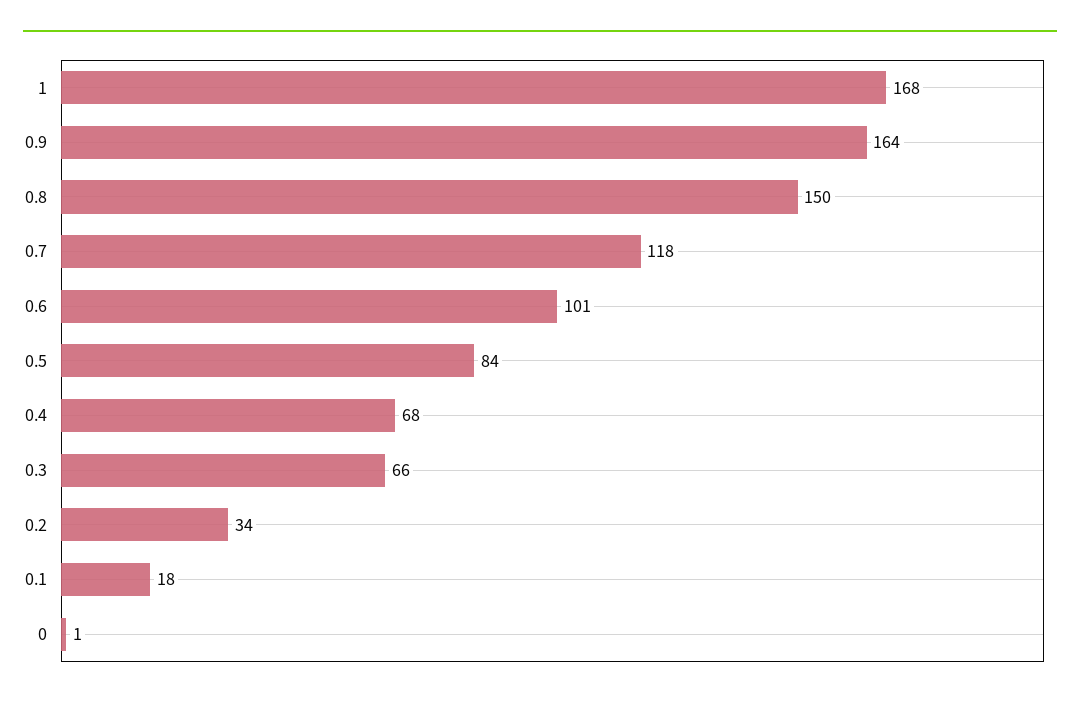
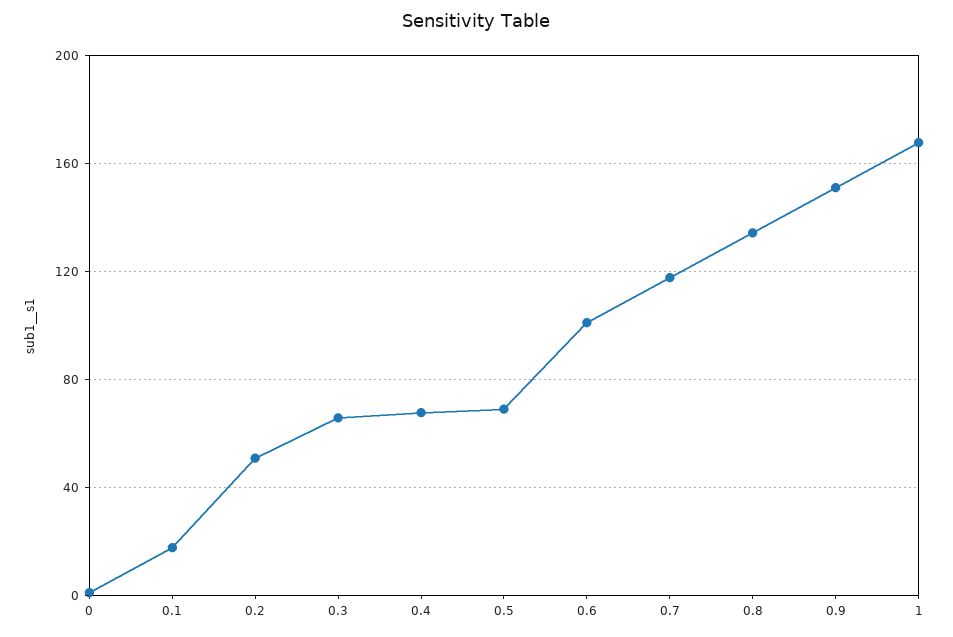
0.9: 164 -> 150
0.8: 150 -> 135
0.5: 84 -> 70
0.2: 34 -> 50

